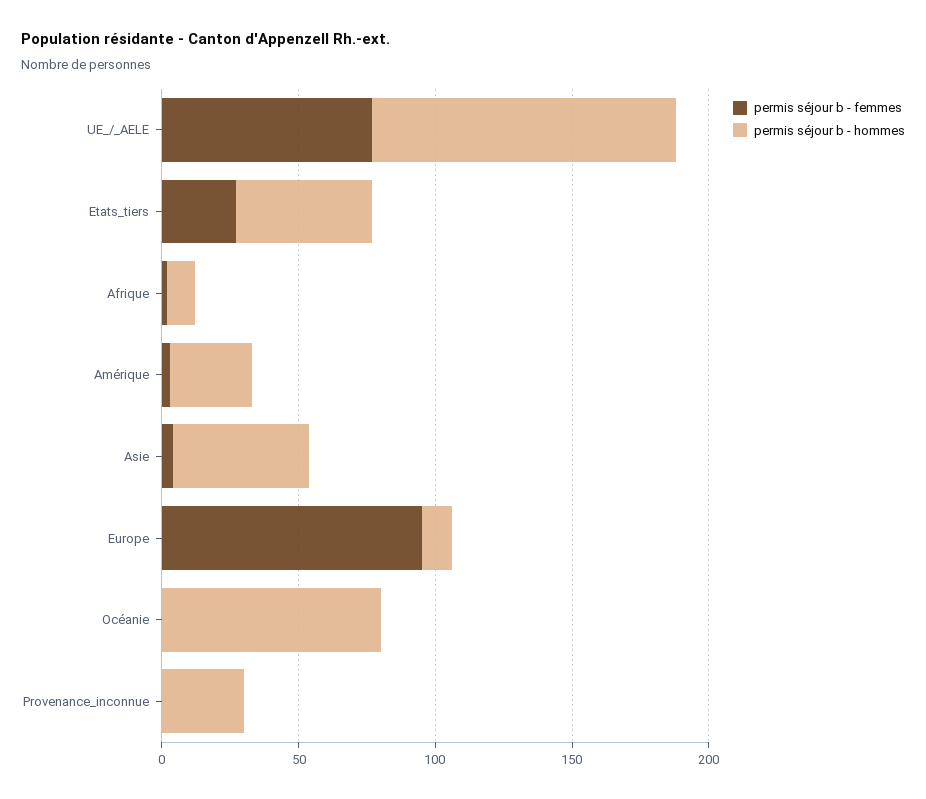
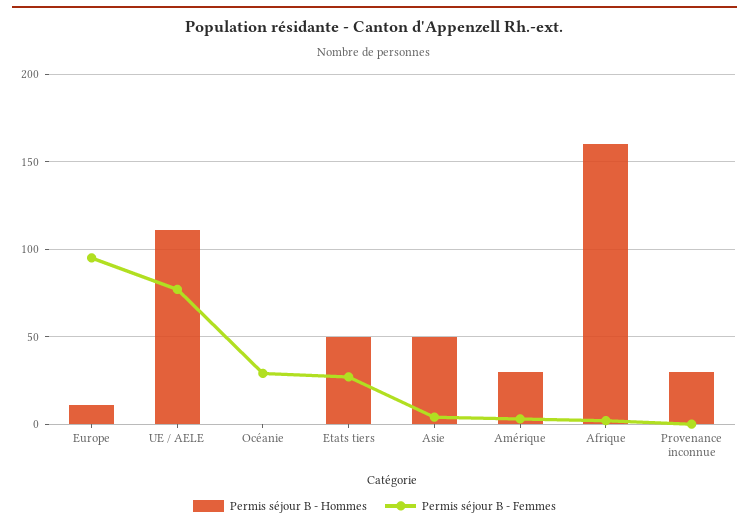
permis séjour b - hommes, Afrique: 10 -> 160
permis séjour b - femmes, Océanie: 0 -> 30
permis séjour b - hommes, Océanie: 80 -> 0

